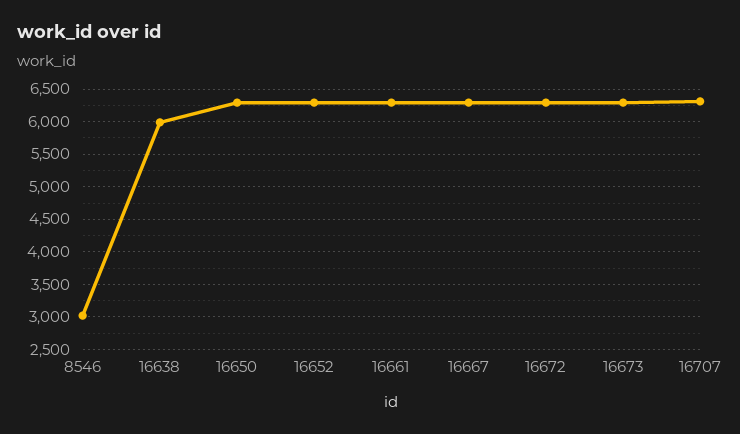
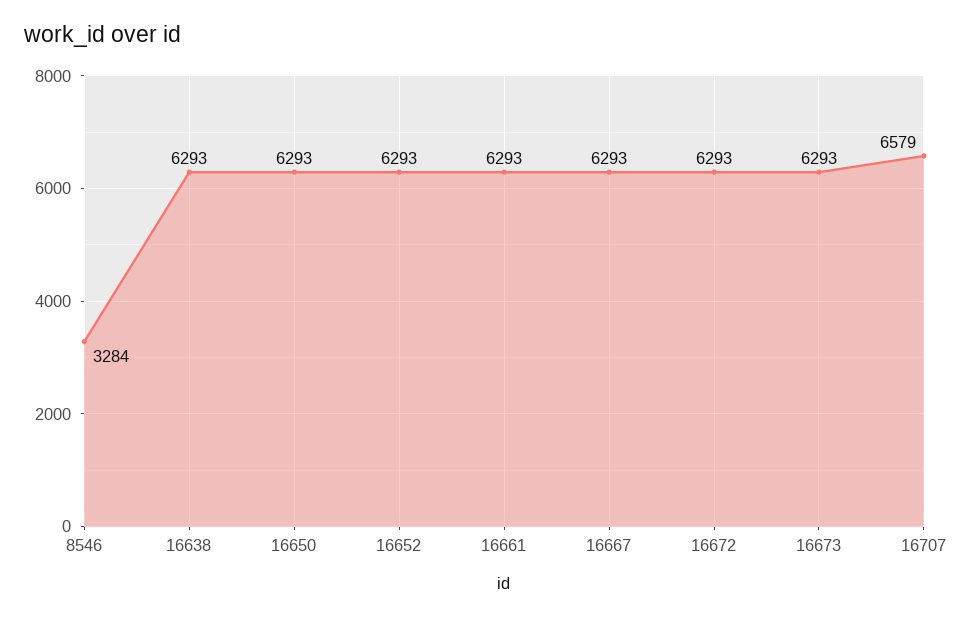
8546: 3000 -> 3284
16638: 6000 -> 6293
16707: 6300 -> 6579

